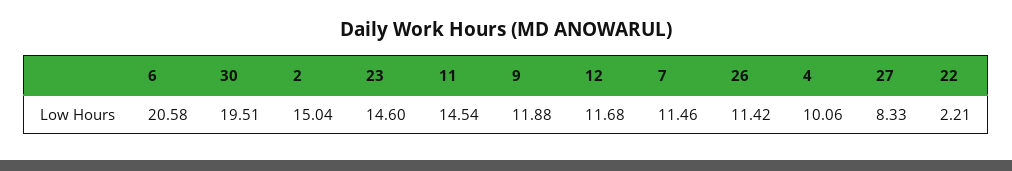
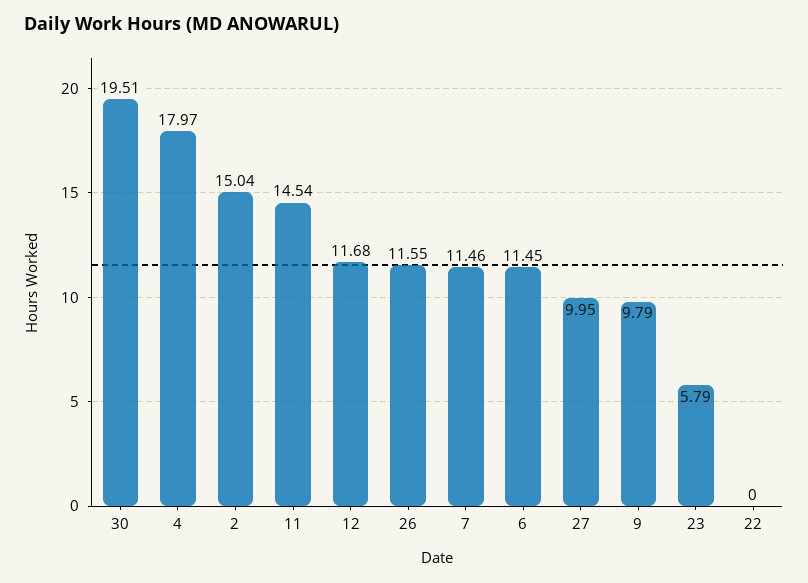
6: 20.58 -> 11.45
23: 14.6 -> 5.79
9: 11.88 -> 9.79
26: 11.42 -> 11.55
4: 10.06 -> 17.97
27: 8.33 -> 9.95
22: 2.21 -> 0

